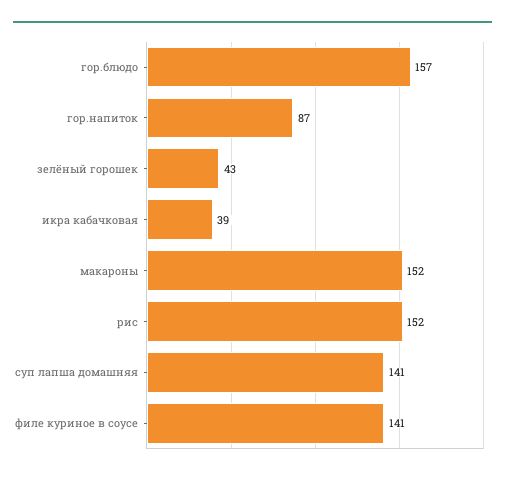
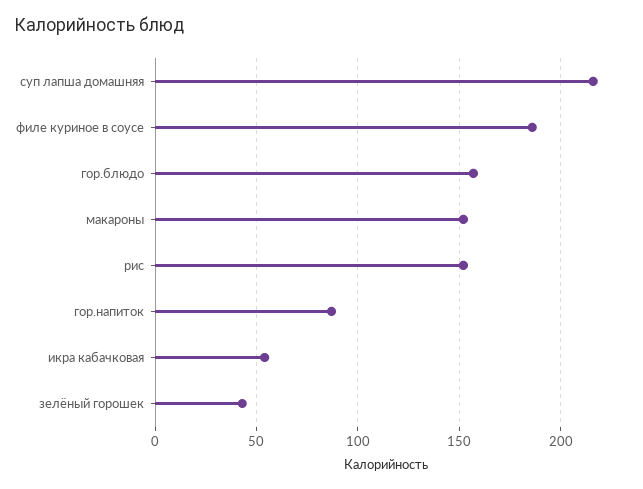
икра кабачковая: 39 -> 55
суп лапша домашняя: 141 -> 215
филе куриное в соусе: 141 -> 185

